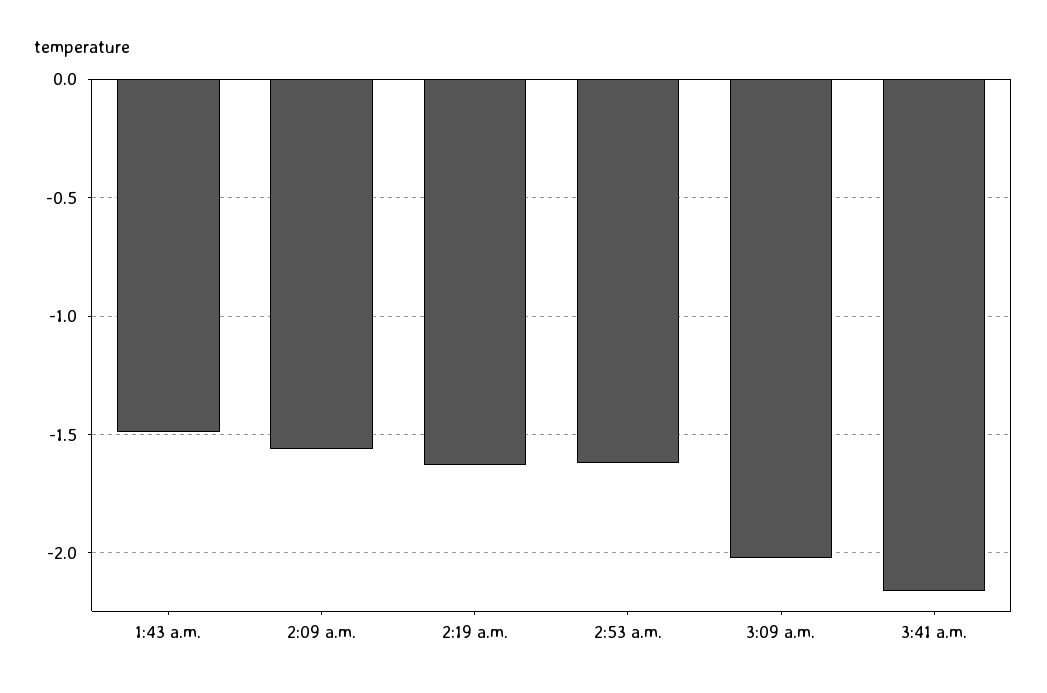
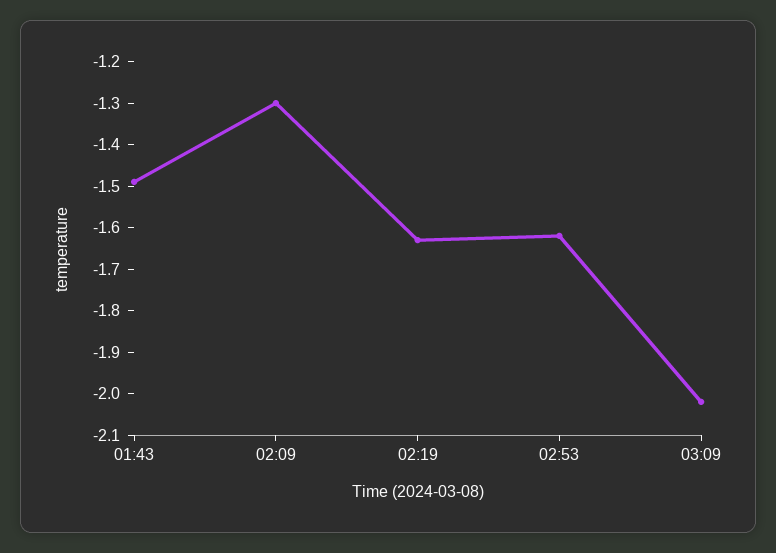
2:09 a.m.: -1.55 -> -1.3
3:41 a.m.: -2.15 -> none

